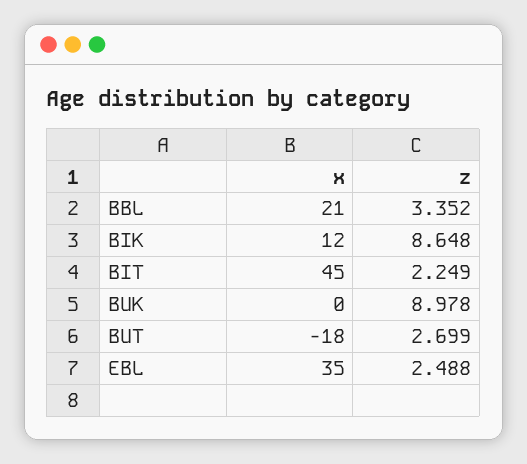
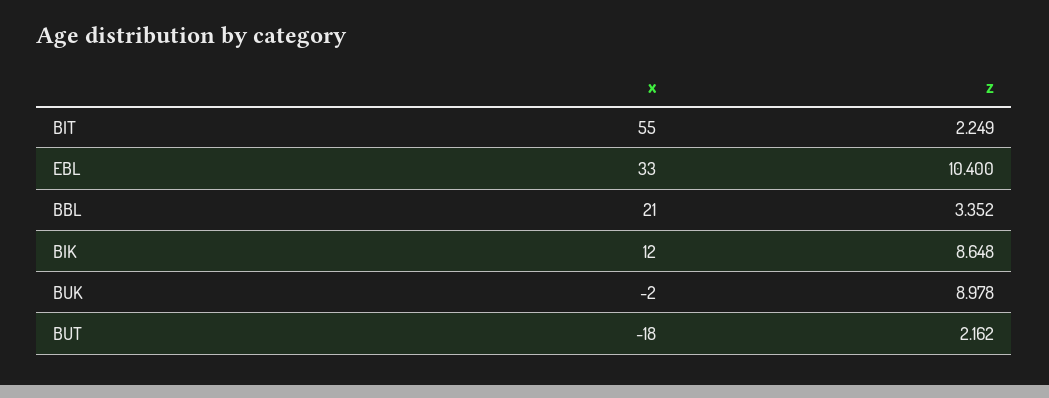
x, BIT: 45 -> 55
x, BUK: 0 -> -2
z, BUT: 2.699 -> 2.162
x, EBL: 35 -> 33
z, EBL: 2.488 -> 10.4

